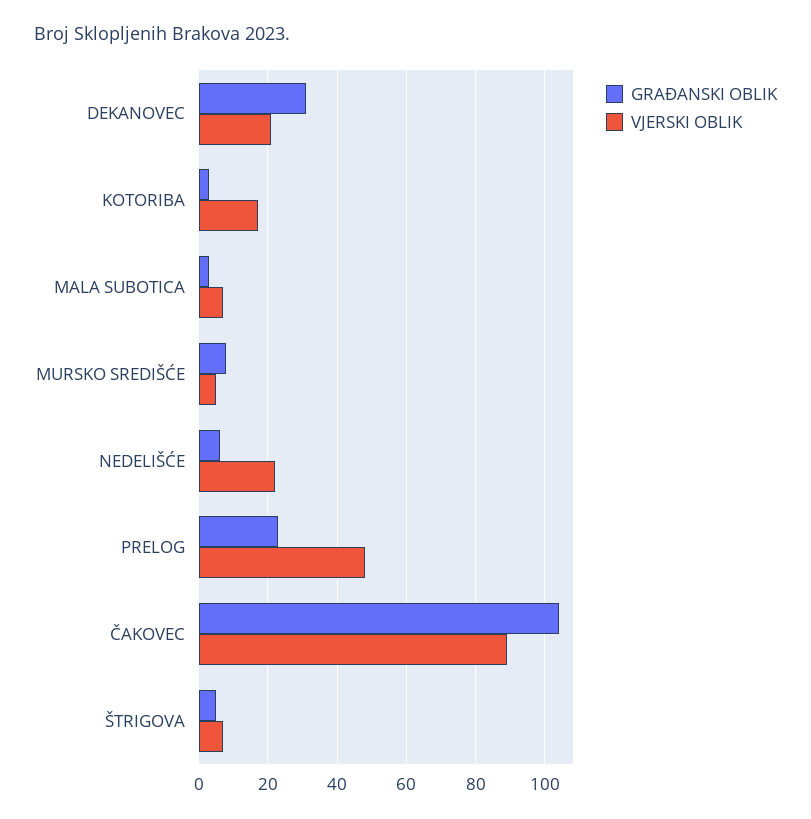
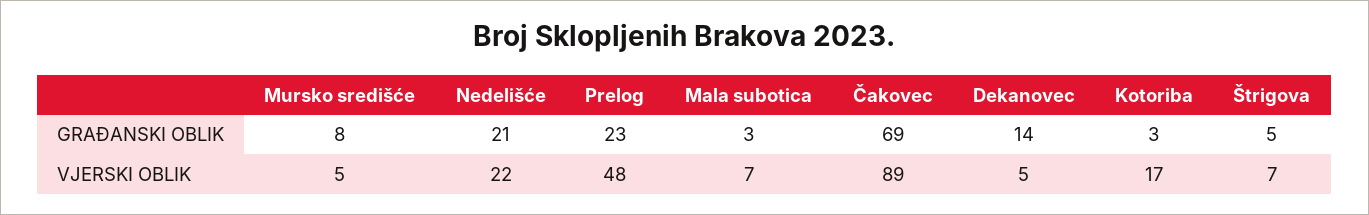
GRAĐANSKI OBLIK, DEKANOVEC: 30 -> 14
VJERSKI OBLIK, DEKANOVEC: 20 -> 5
GRAĐANSKI OBLIK, NEDELIŠĆE: 5 -> 21
GRAĐANSKI OBLIK, ČAKOVEC: 105 -> 69

